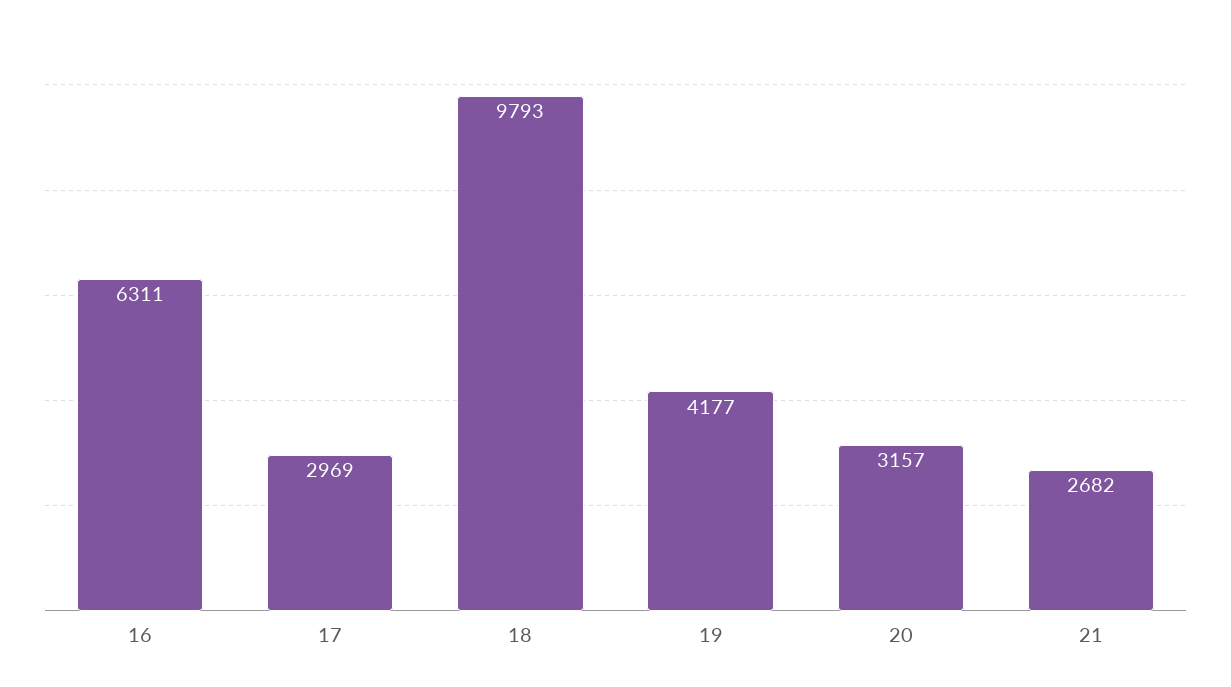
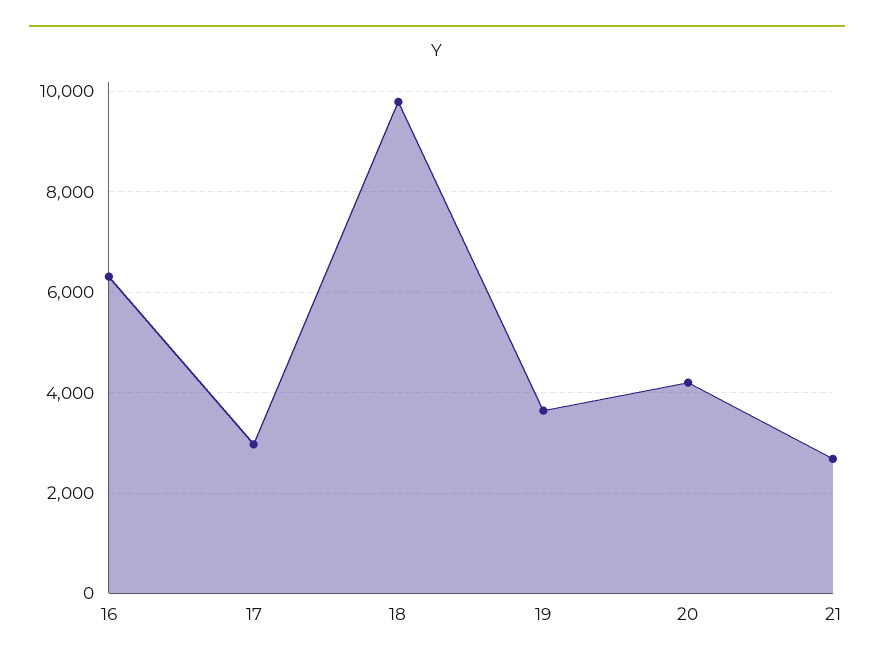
19: 4177 -> 3600
20: 3157 -> 4200

